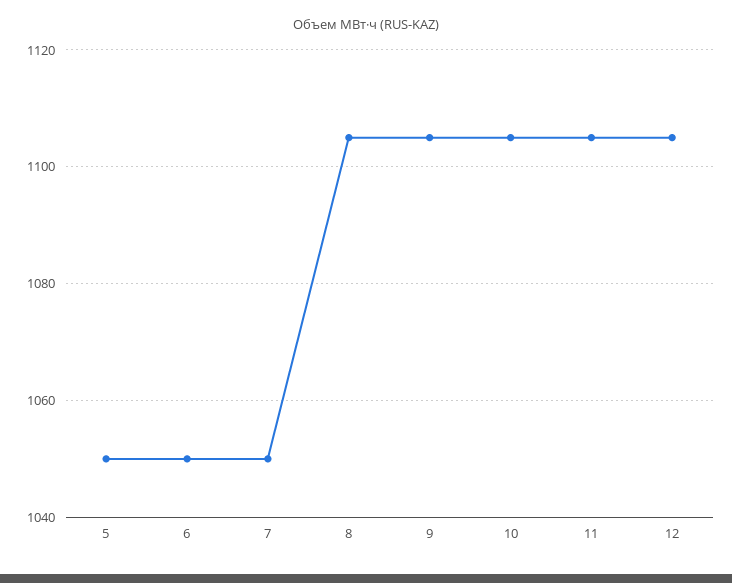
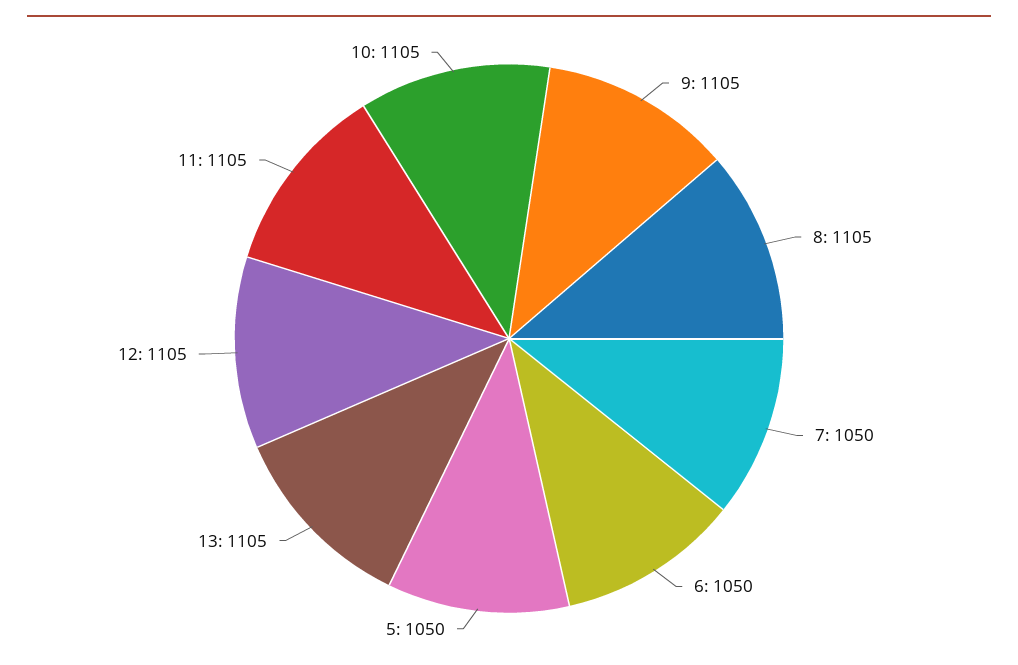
13: none -> 1105

